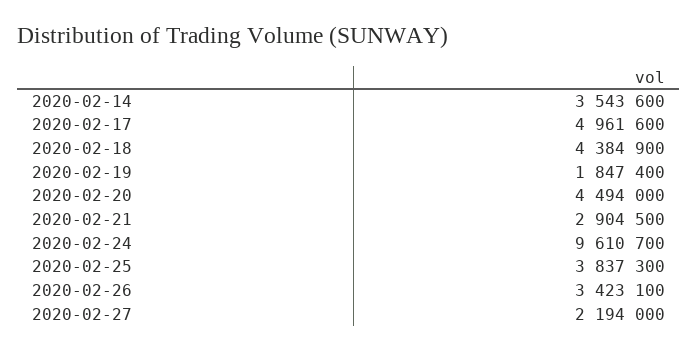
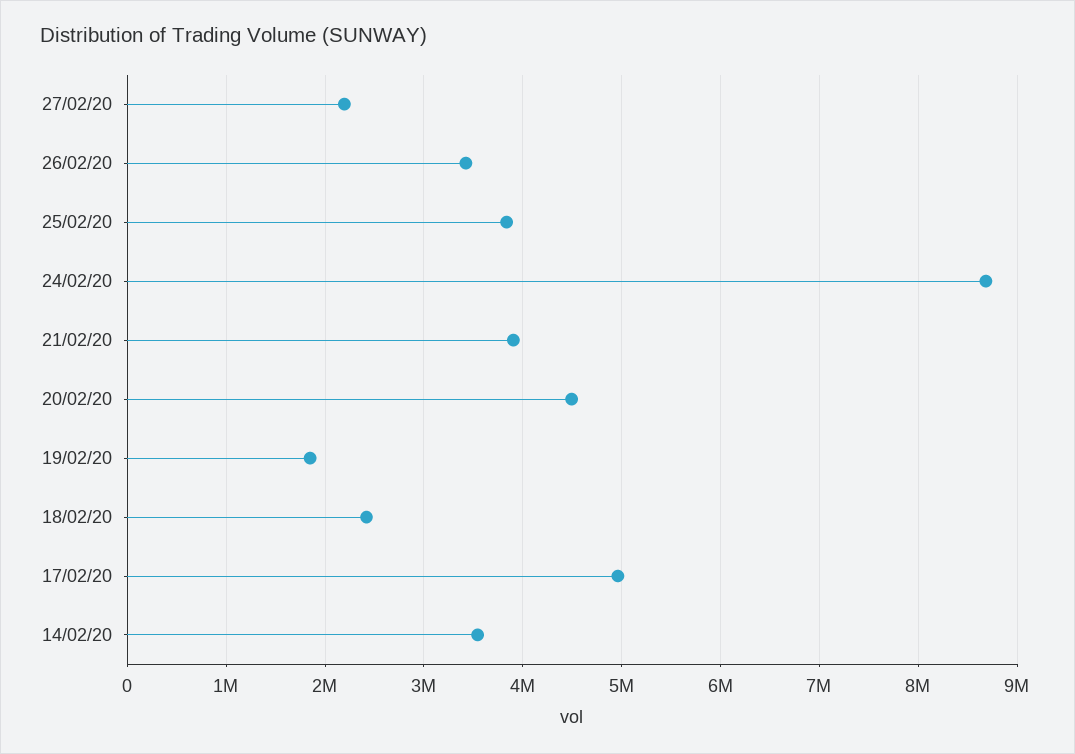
2020-02-18: 4384900 -> 2400000
2020-02-21: 2904500 -> 3900000
2020-02-24: 9610700 -> 8700000

